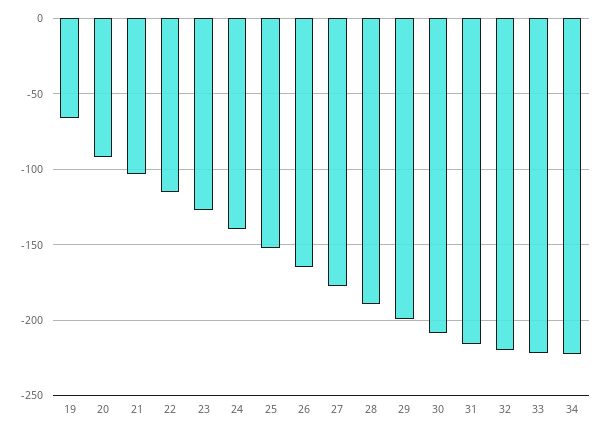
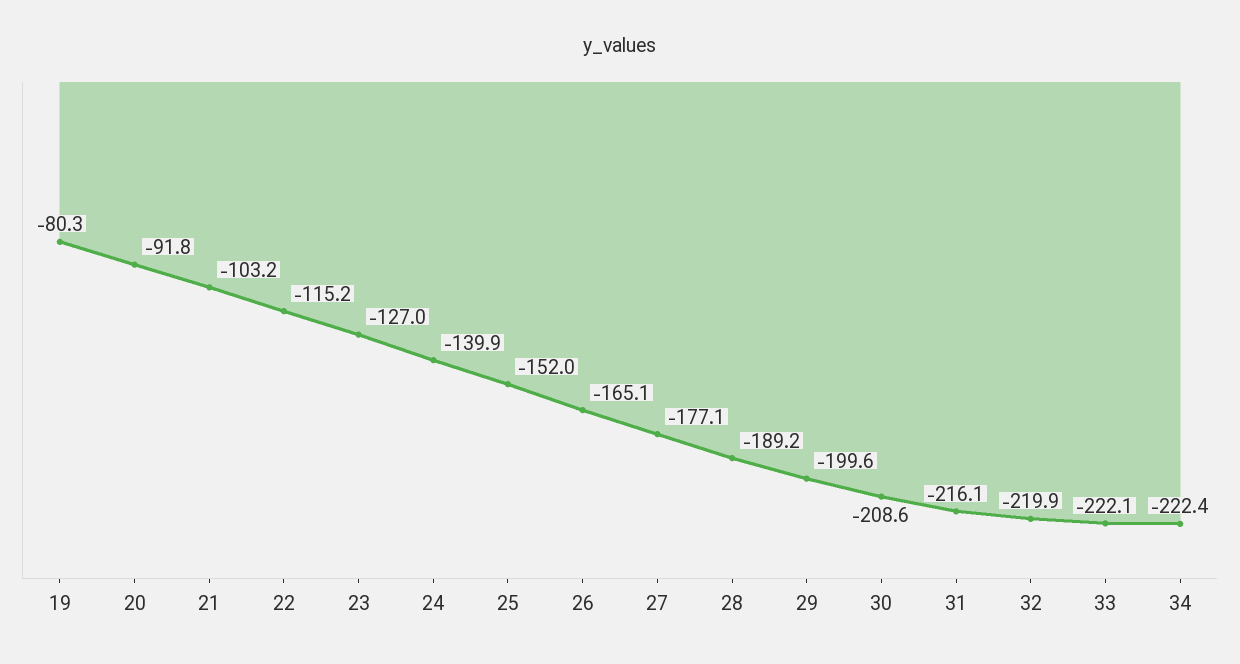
19: -65 -> -80.3

